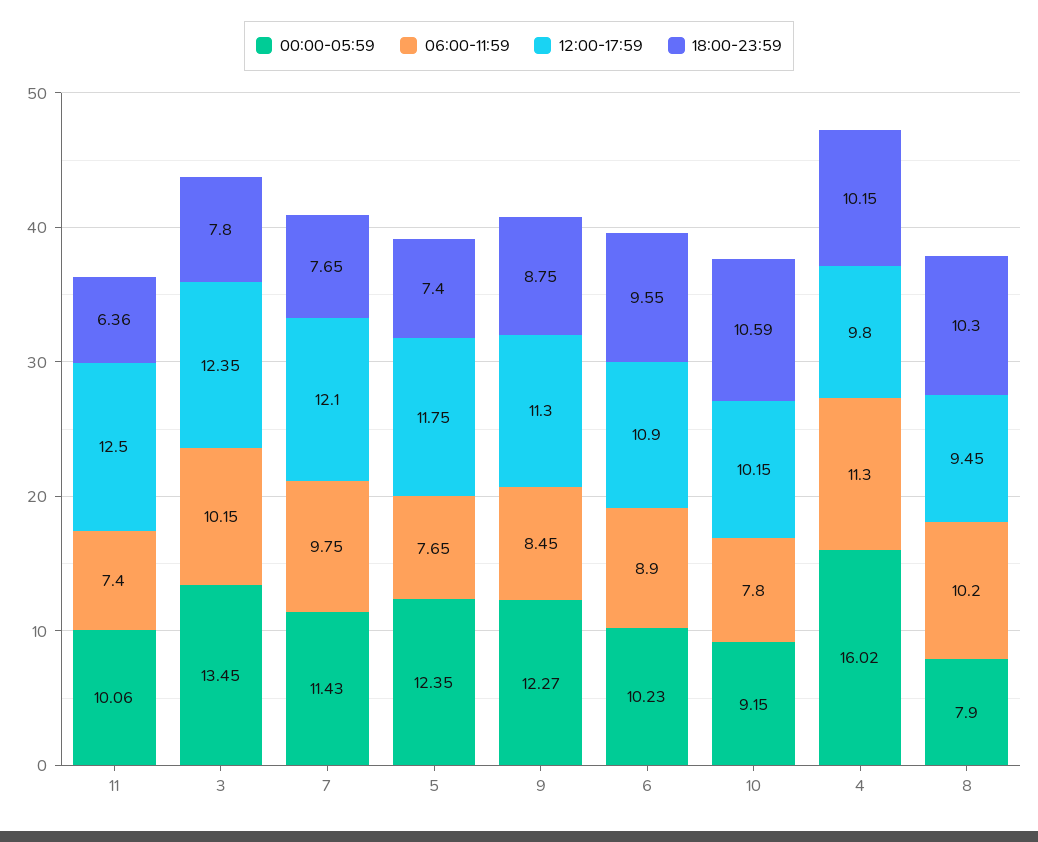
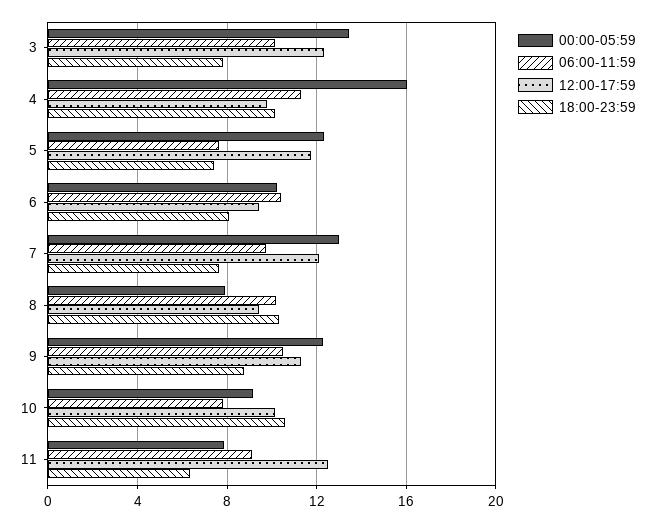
00:00-05:59, 11: 10.06 -> 8
06:00-11:59, 11: 7.4 -> 9
00:00-05:59, 7: 11.43 -> 13
06:00-11:59, 9: 8.45 -> 10.5
06:00-11:59, 6: 8.9 -> 10.5
12:00-17:59, 6: 10.9 -> 9.5
18:00-23:59, 6: 9.55 -> 8

